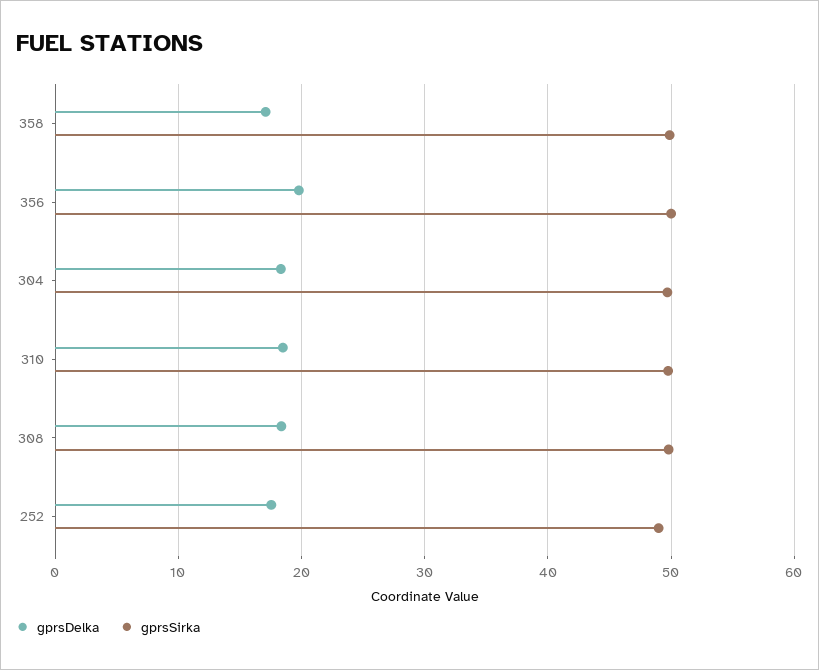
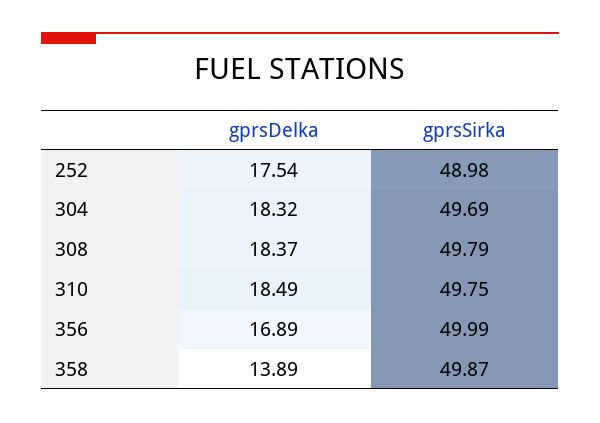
gprsDelka, 358: 17 -> 13.89
gprsDelka, 356: 20 -> 16.89

